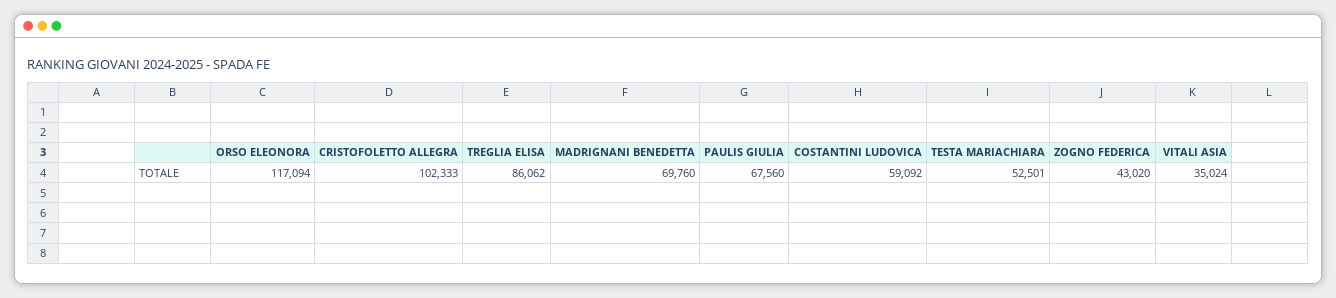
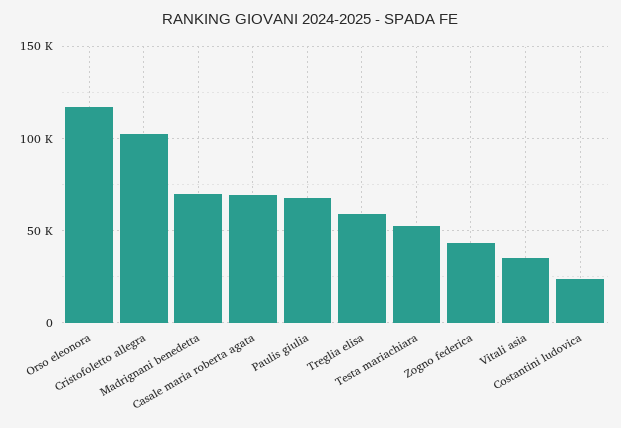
TREGLIA ELISA: 86062 -> 60000
COSTANTINI LUDOVICA: 59092 -> 25000
Casale maria roberta agata: none -> 70000

